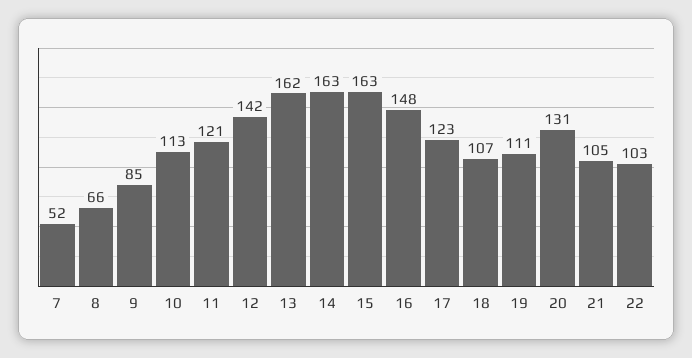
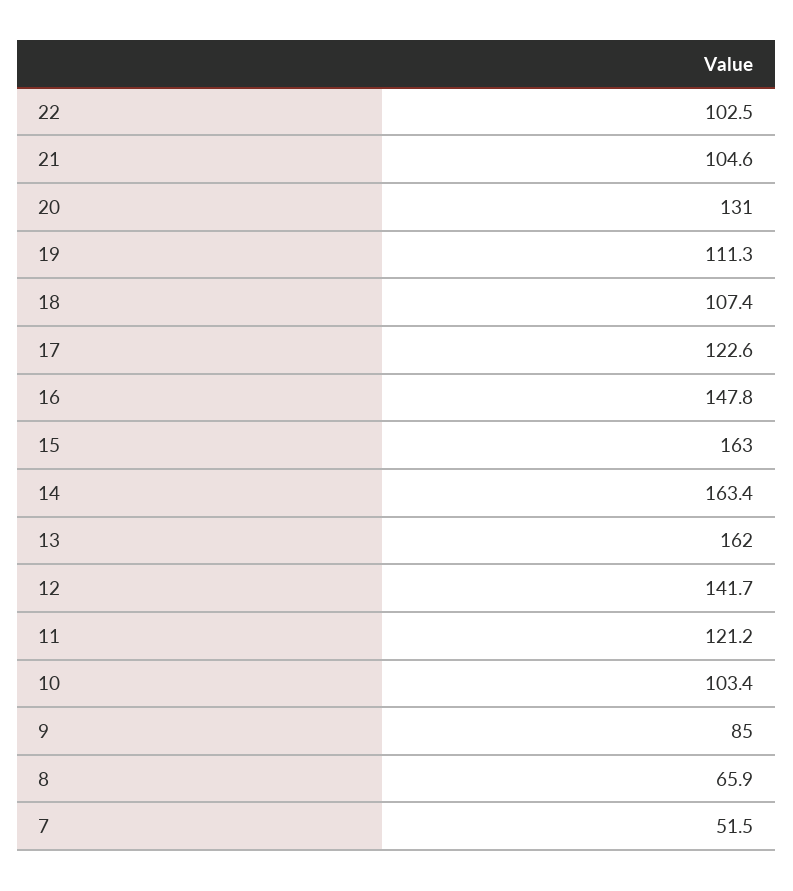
10: 113 -> 103.4

